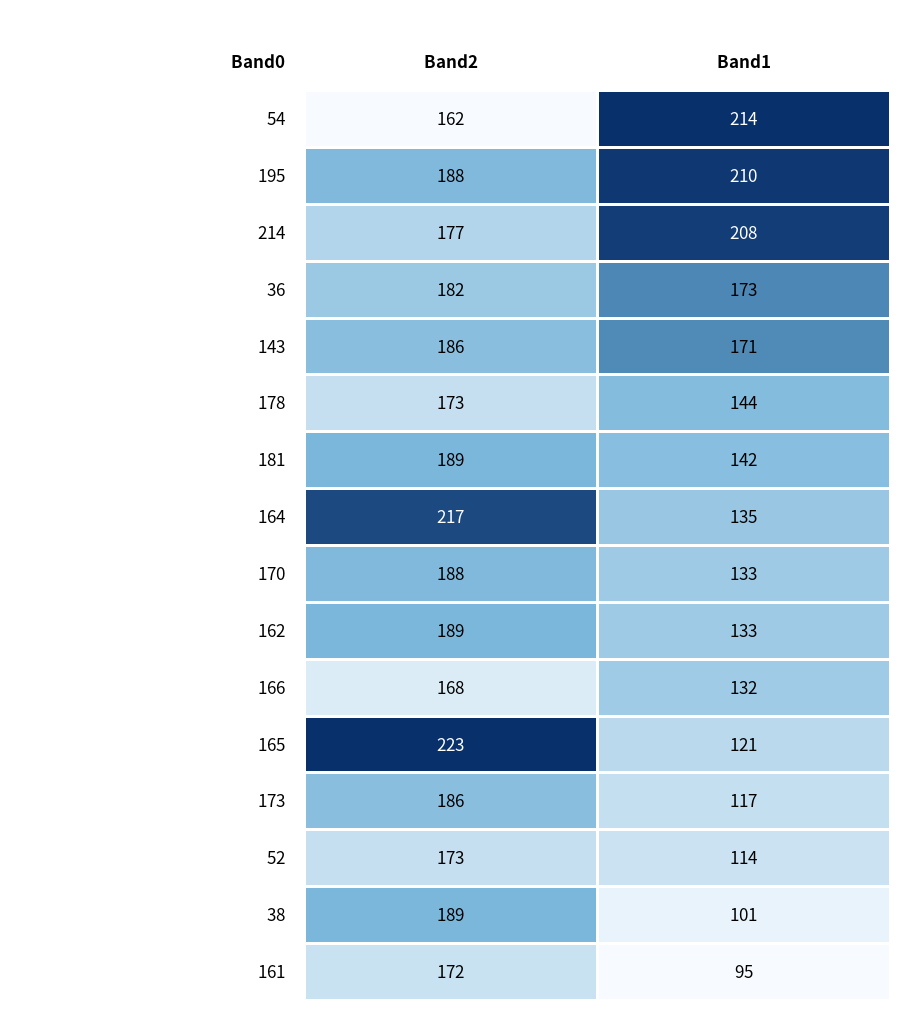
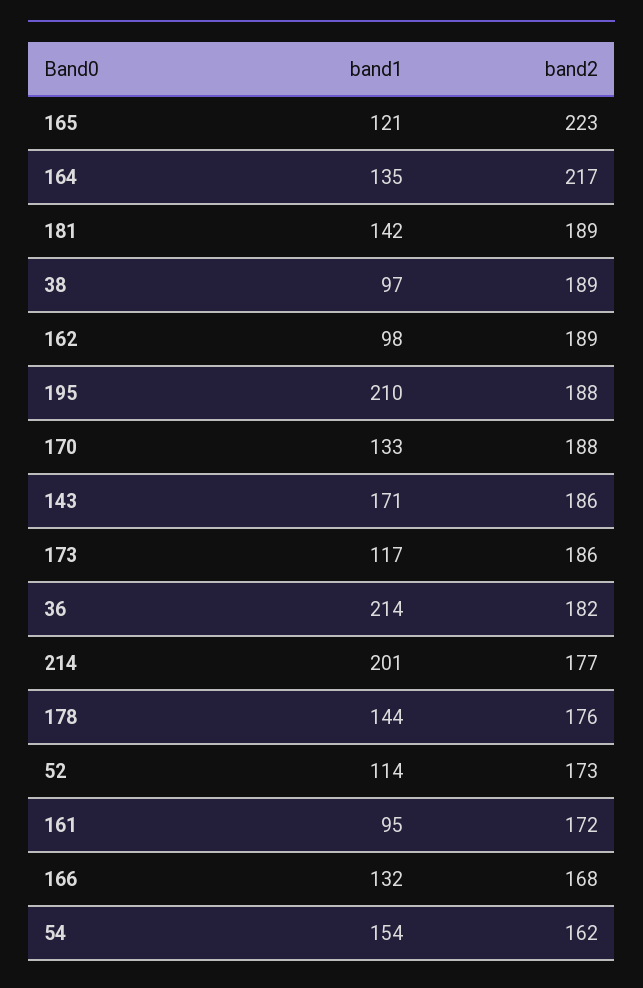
Band1, 54: 214 -> 154
Band1, 214: 208 -> 201
Band1, 36: 173 -> 214
Band2, 178: 173 -> 176
Band1, 162: 133 -> 98
Band1, 38: 101 -> 97

